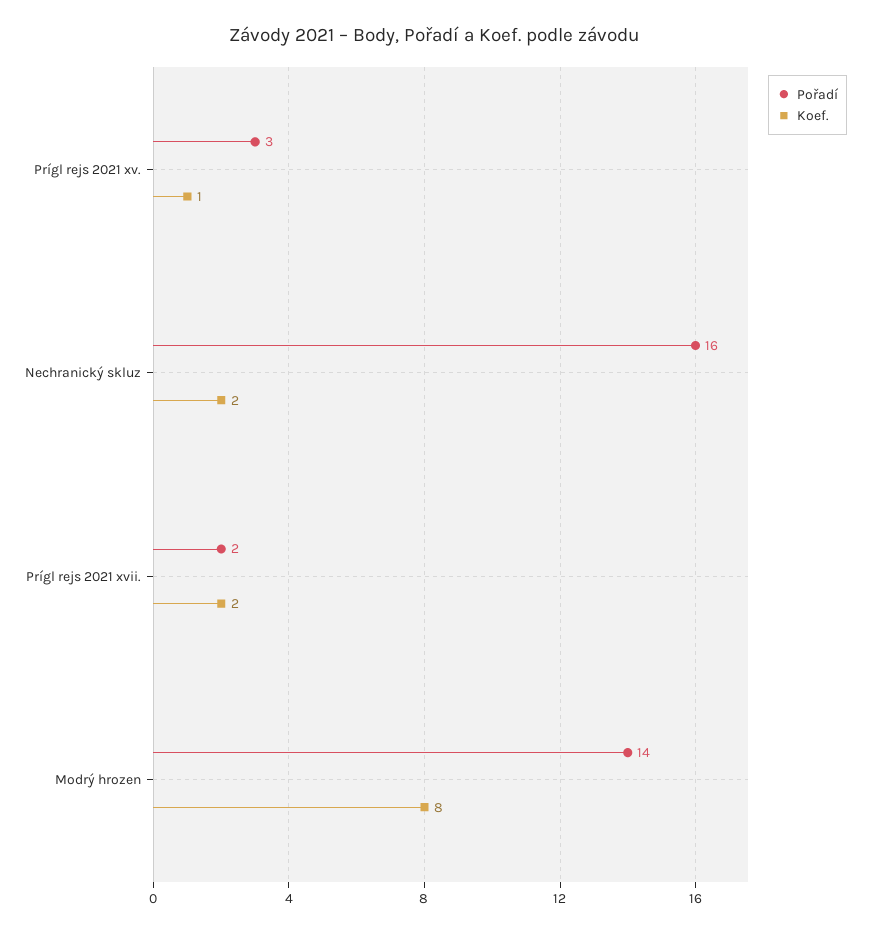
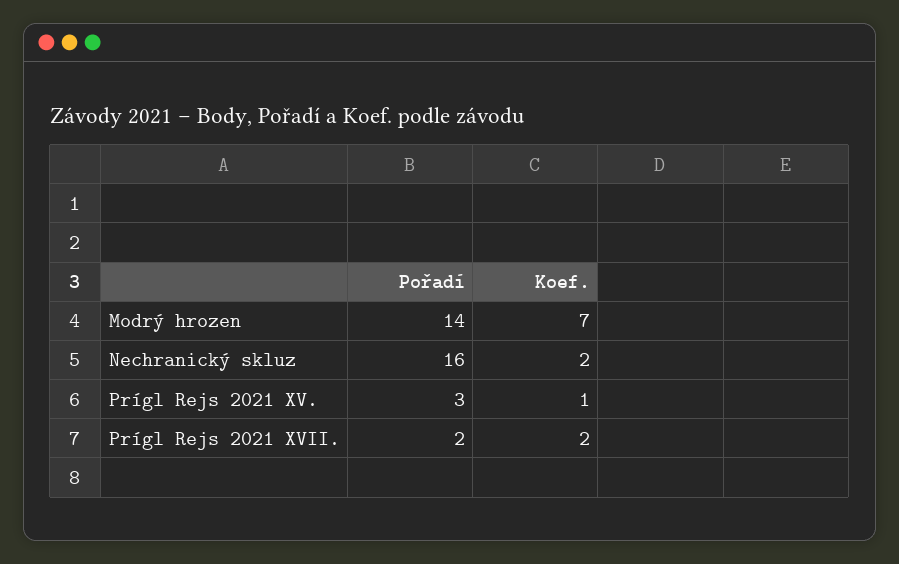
Koef., Modrý hrozen: 8 -> 7

